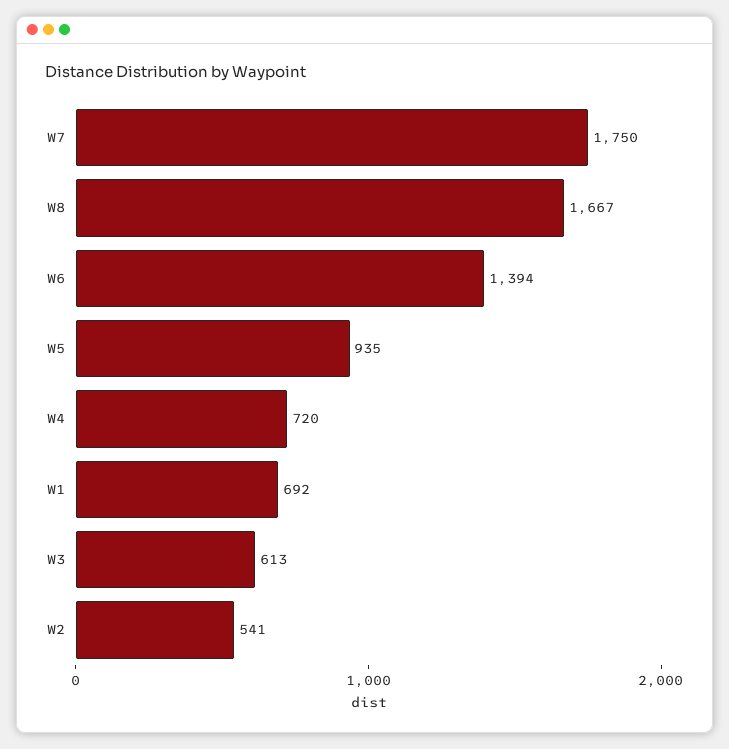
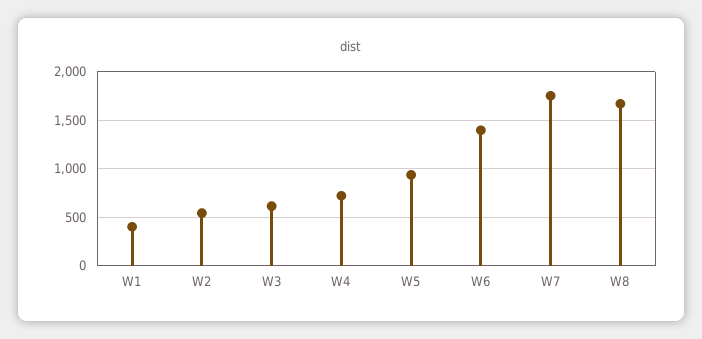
W1: 692 -> 400

